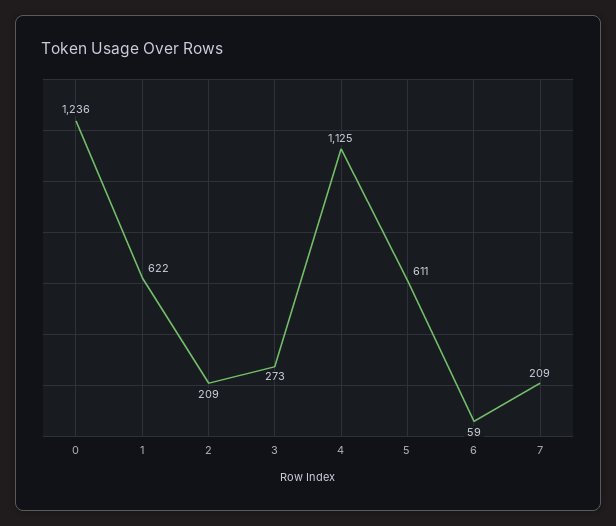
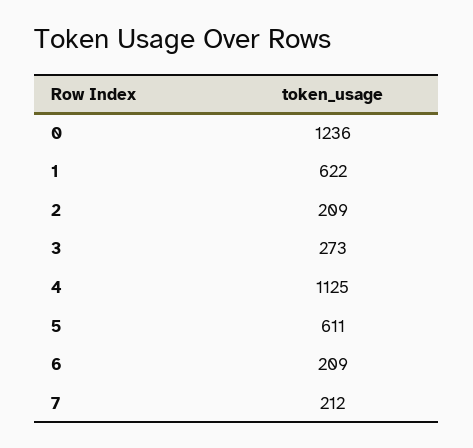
6: 59 -> 209
7: 209 -> 212

